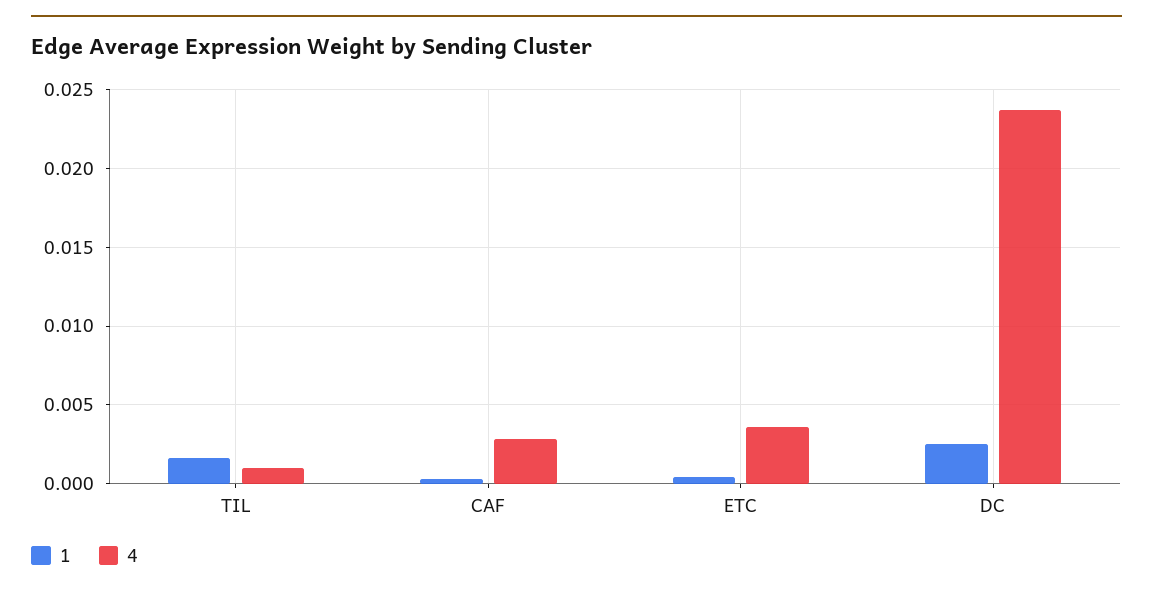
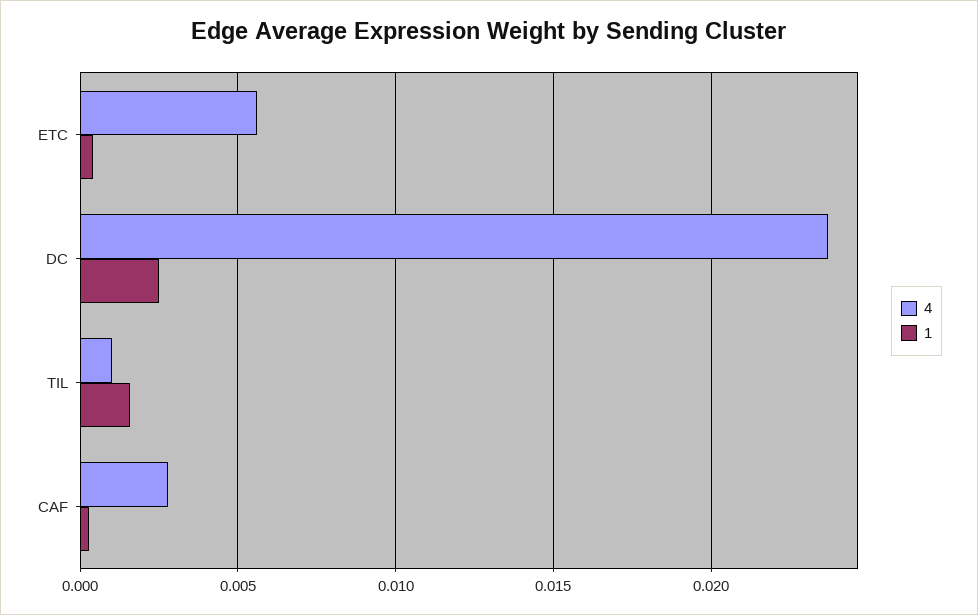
4, ETC: 0.0035 -> 0.0055

